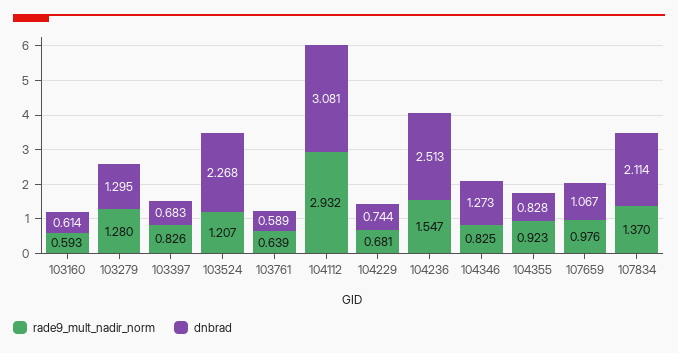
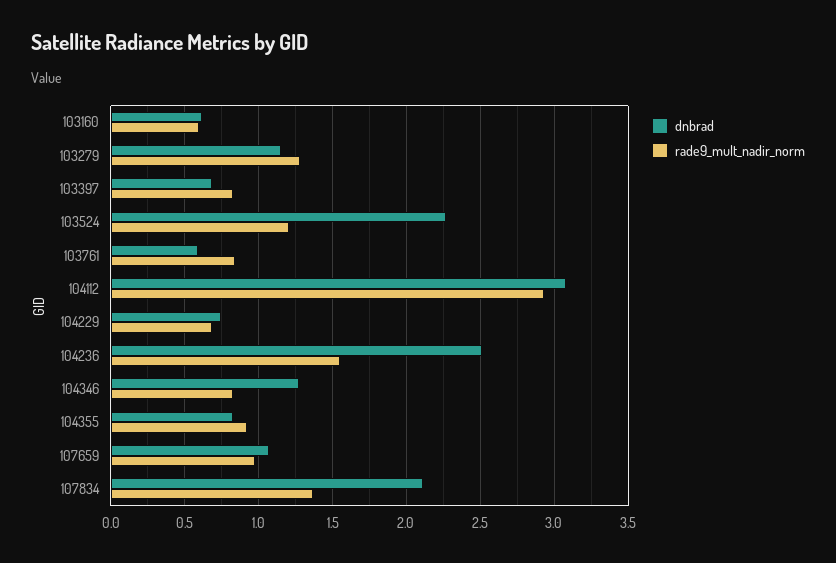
dnbrad, 103279: 1.295 -> 1.15
rade9_mult_nadir_norm, 103761: 0.639 -> 0.85

